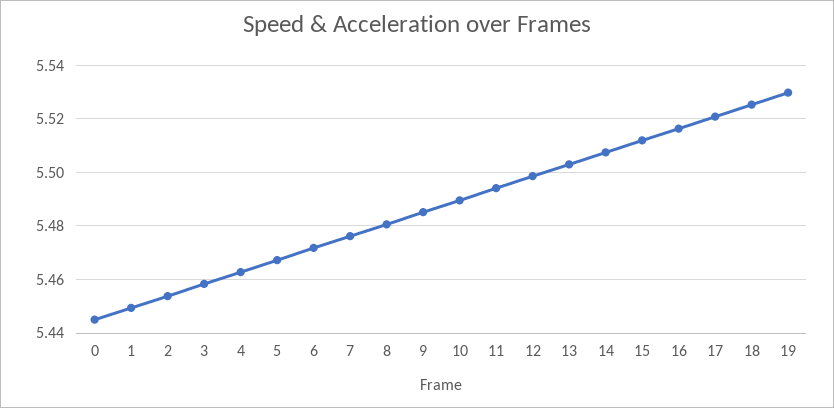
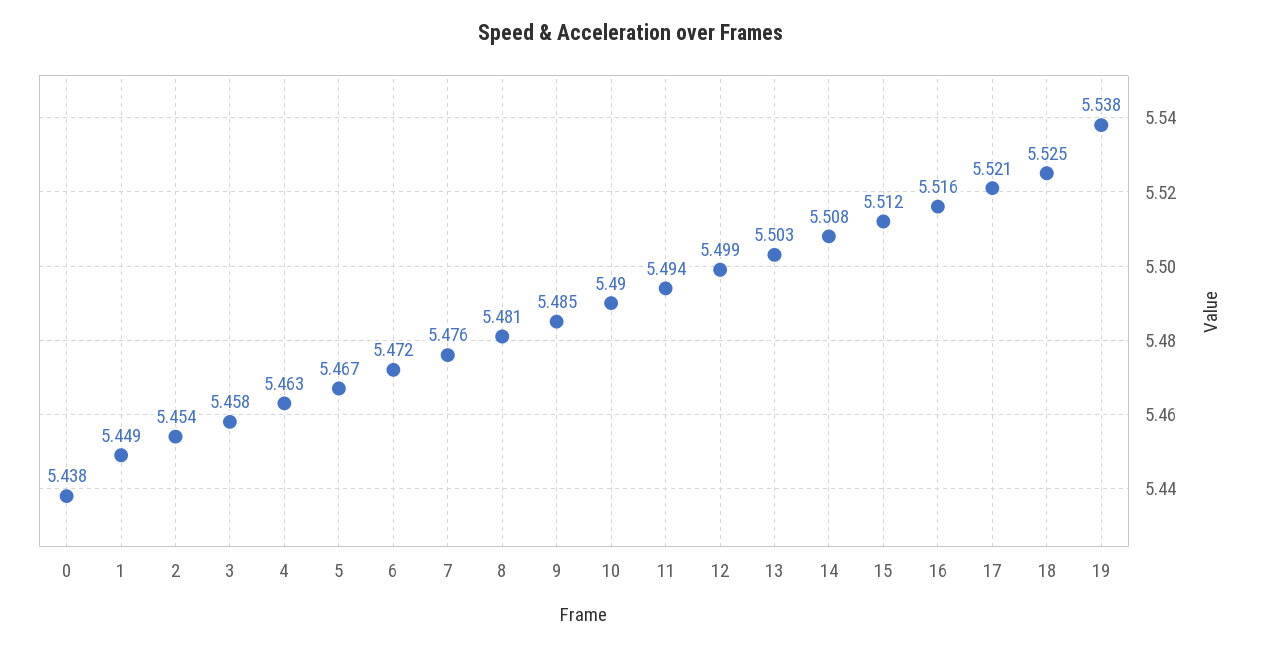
0: 5.445 -> 5.438
19: 5.53 -> 5.538

